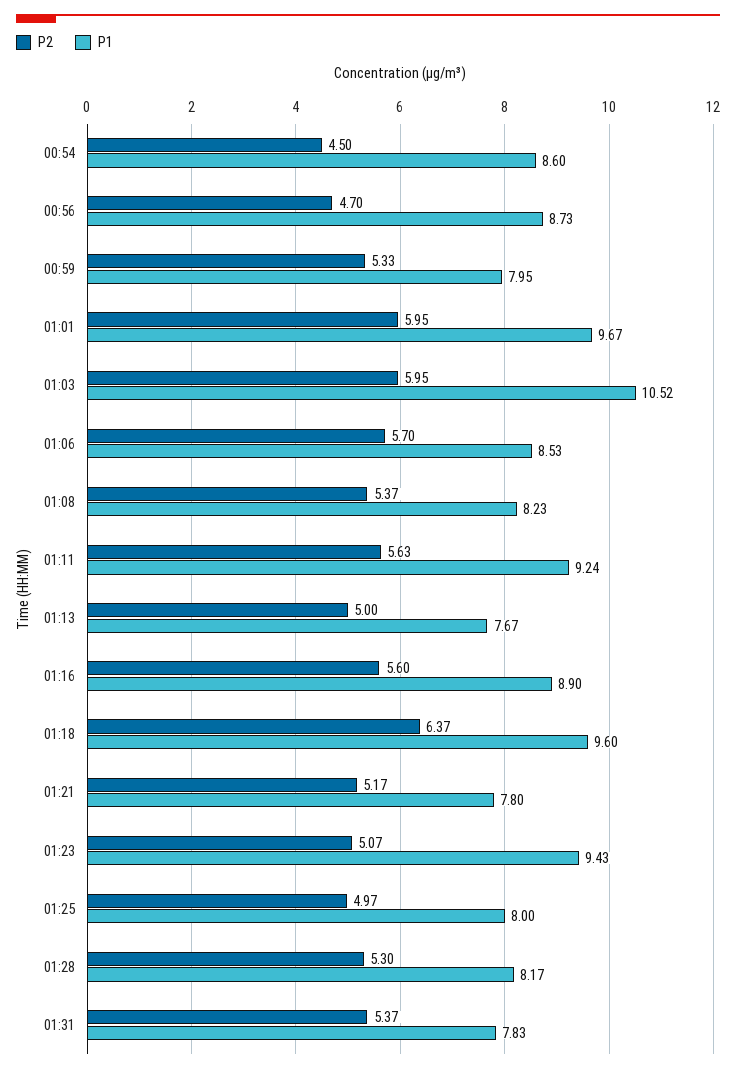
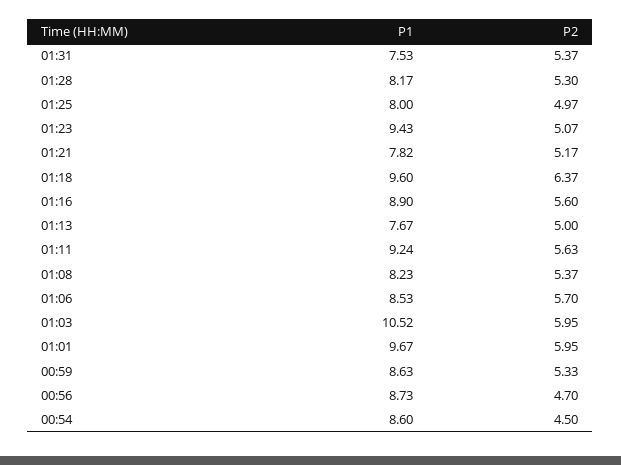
P1, 00:59: 7.95 -> 8.63
P1, 01:21: 7.8 -> 7.82
P1, 01:31: 7.83 -> 7.53

